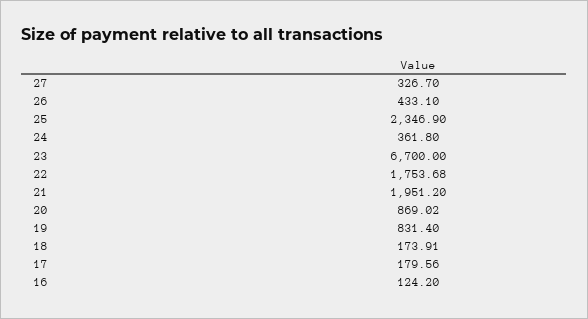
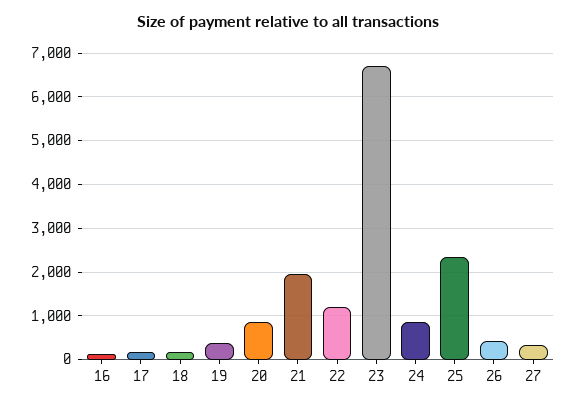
24: 361.8 -> 800
22: 1753.68 -> 1200
19: 831.4 -> 400

